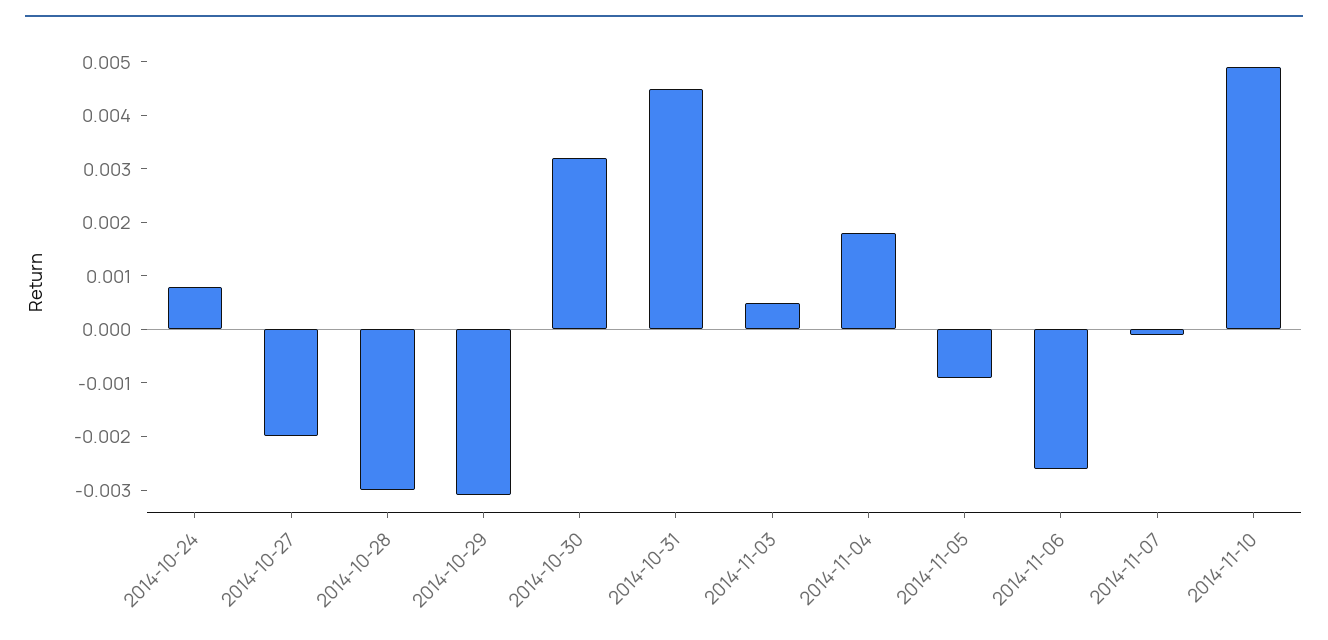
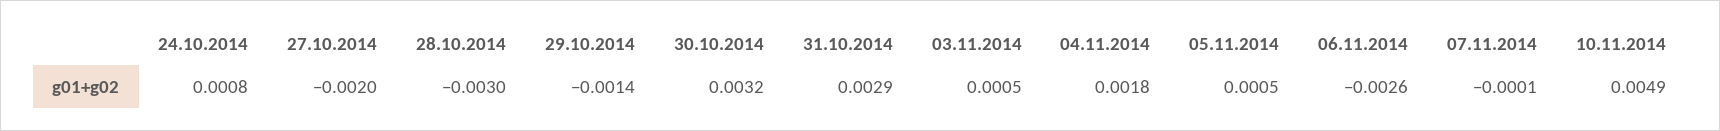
2014-10-29: -0.003 -> -0.0014
2014-10-31: 0.0045 -> 0.0029
2014-11-05: -0.001 -> 0.0005

